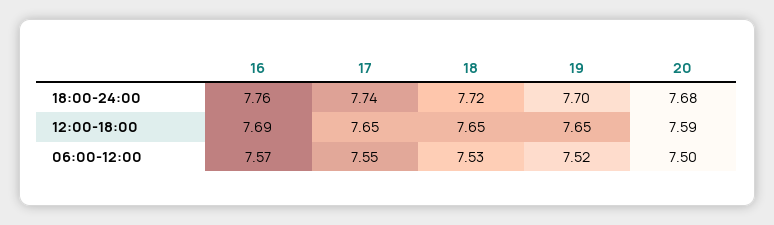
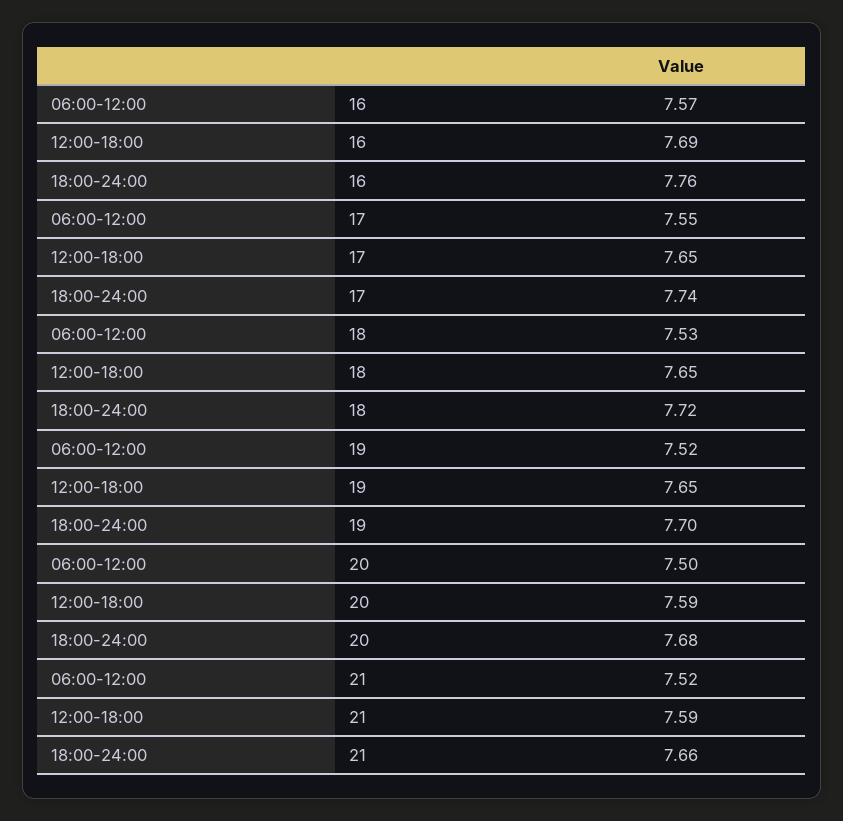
21, 06:00-12:00: none -> 7.52
21, 12:00-18:00: none -> 7.59
21, 18:00-24:00: none -> 7.66

